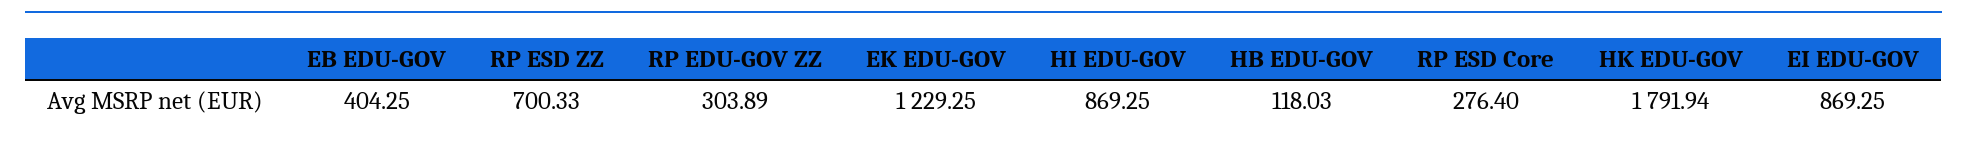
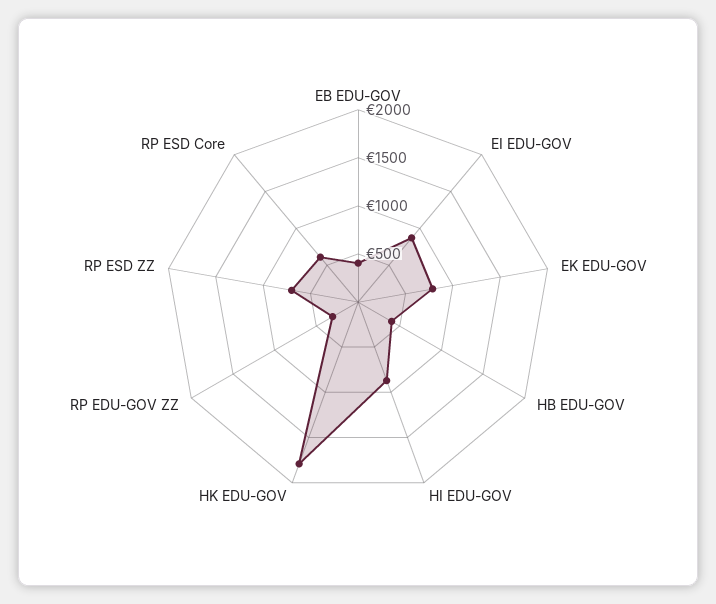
EK EDU-GOV: 1229.25 -> 800
HB EDU-GOV: 118.03 -> 400
RP ESD Core: 276.4 -> 600

